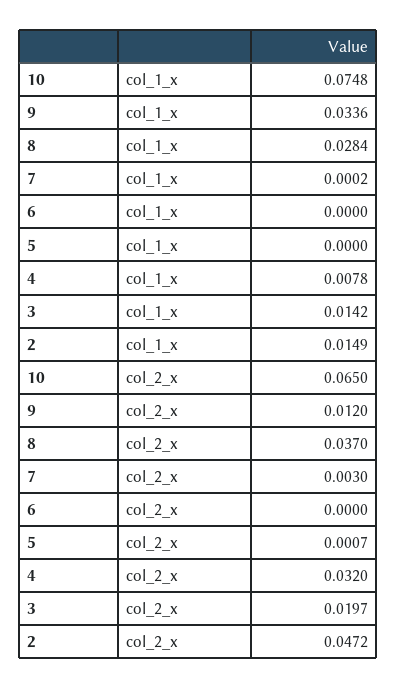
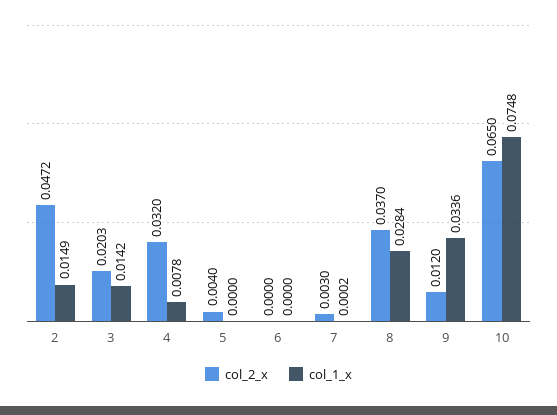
col_2_x, 5: 0.0007 -> 0.004
col_2_x, 3: 0.0197 -> 0.0203

